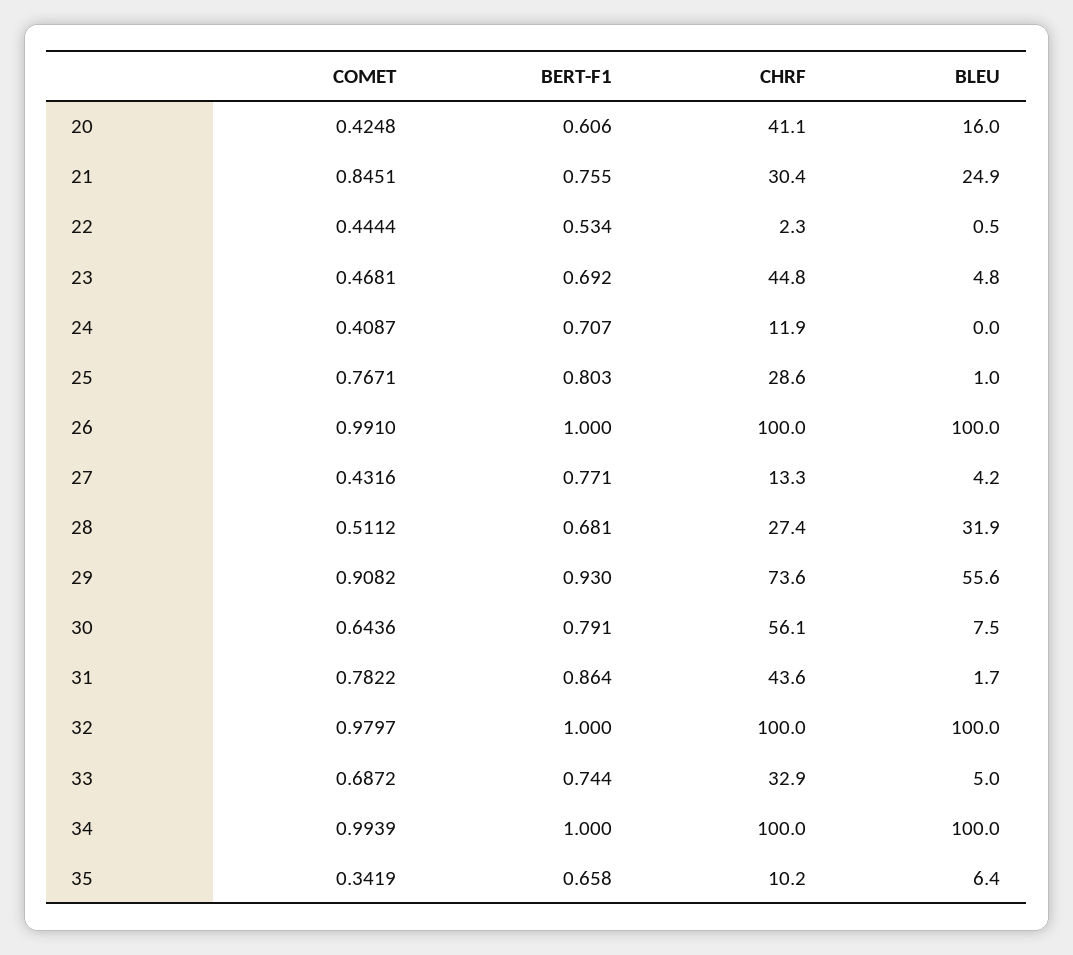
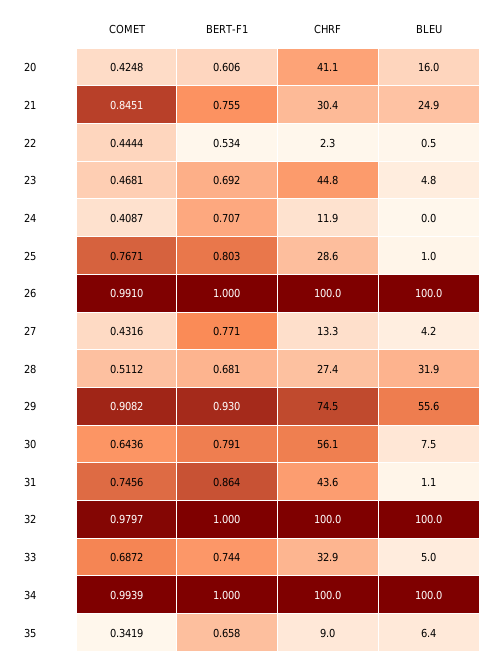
CHRF, 29: 73.6 -> 74.5
COMET, 31: 0.7822 -> 0.7456
BLEU, 31: 1.7 -> 1.1
CHRF, 35: 10.2 -> 9

